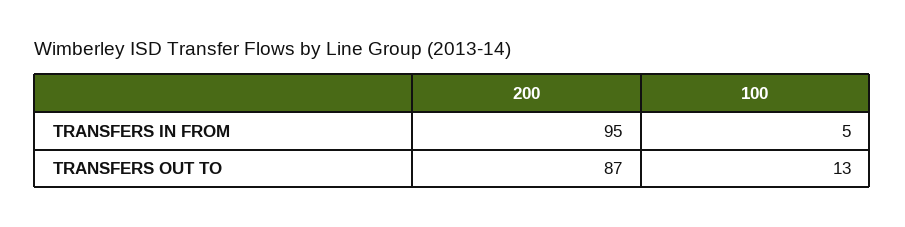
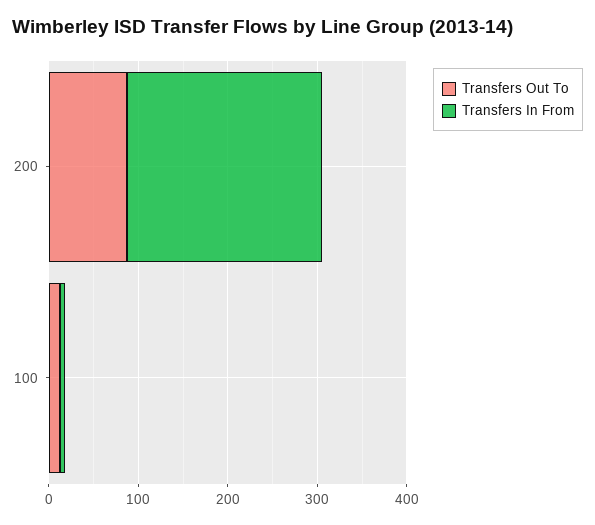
TRANSFERS IN FROM, 200: 95 -> 220

